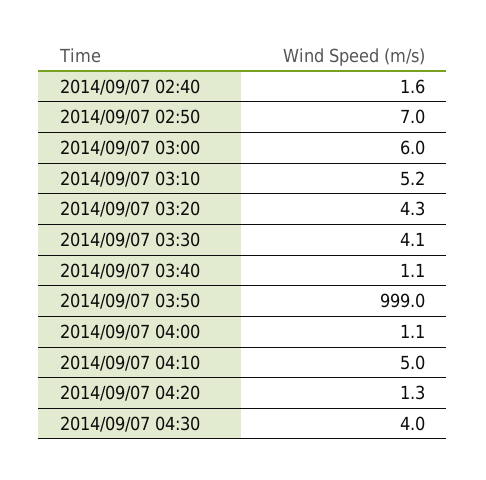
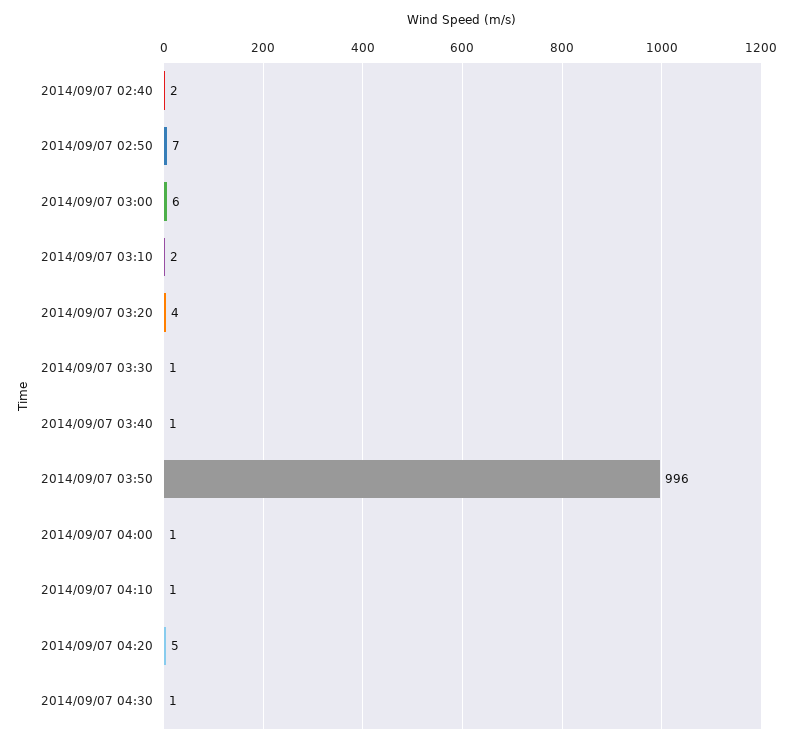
2014/09/07 03:10: 5.2 -> 2
2014/09/07 03:30: 4.1 -> 1
2014/09/07 03:50: 999 -> 996
2014/09/07 04:10: 5 -> 1
2014/09/07 04:20: 1.3 -> 5
2014/09/07 04:30: 4 -> 1

